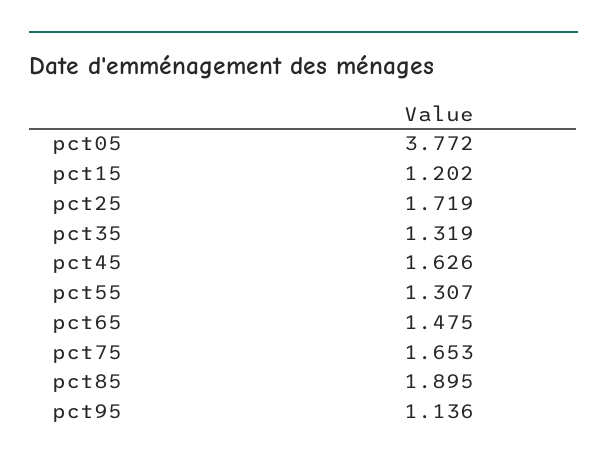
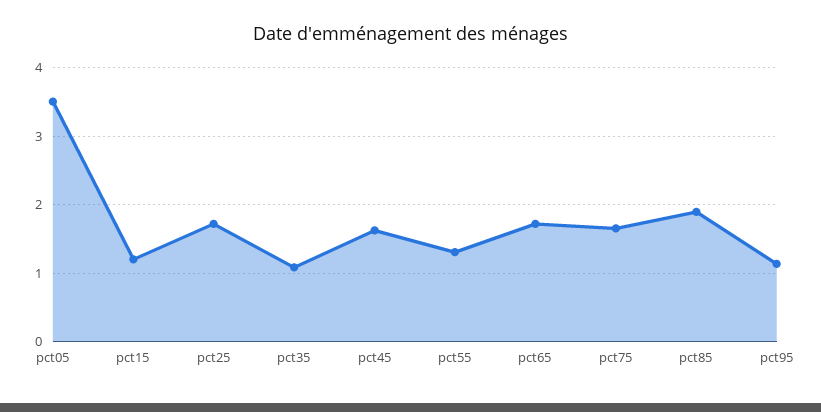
pct05: 3.772 -> 3.5
pct35: 1.319 -> 1.1
pct65: 1.475 -> 1.7

